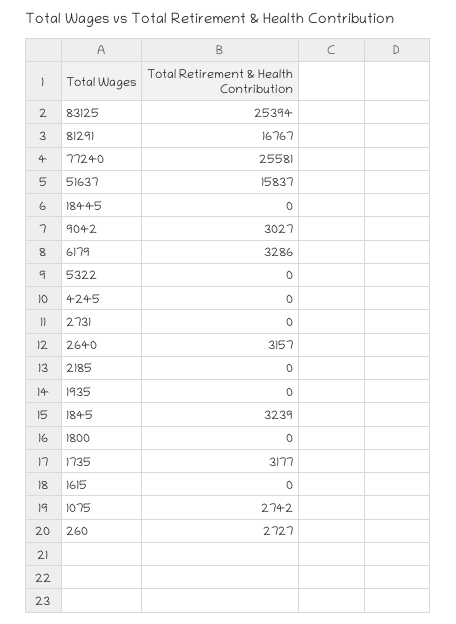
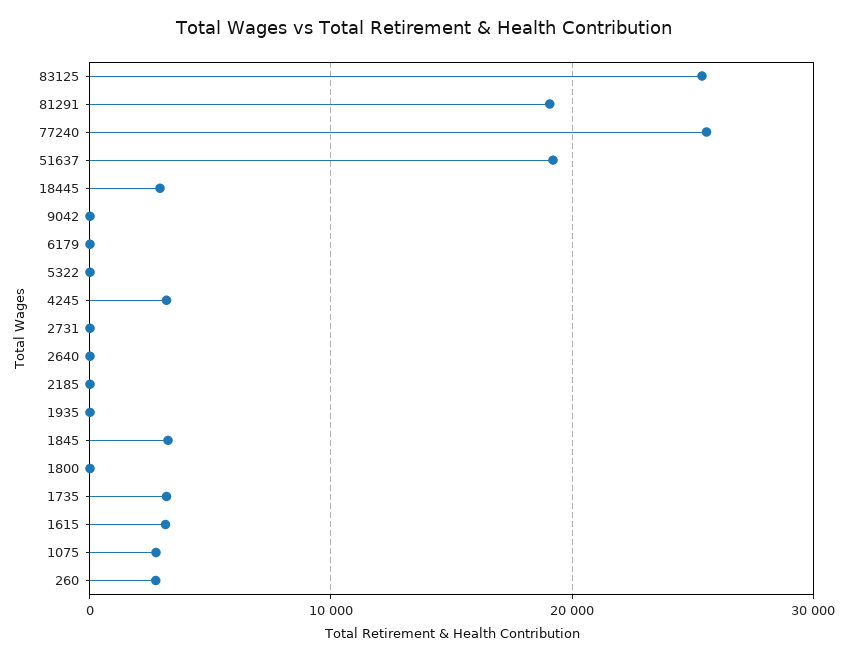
81291: 16767 -> 19000
51637: 15837 -> 19000
18445: 0 -> 3000
9042: 3027 -> 0
6179: 3286 -> 0
4245: 0 -> 3000
2640: 3157 -> 0
1615: 0 -> 3000

